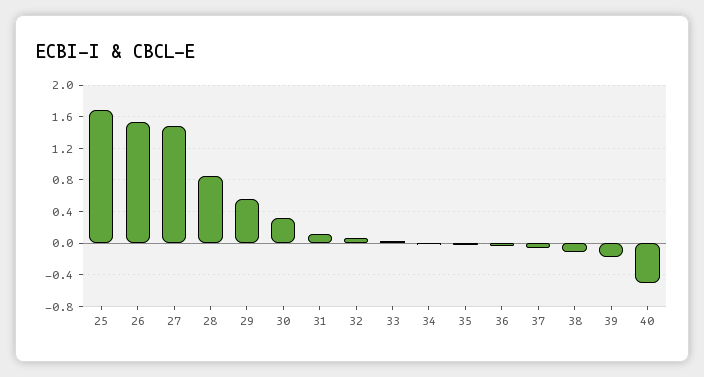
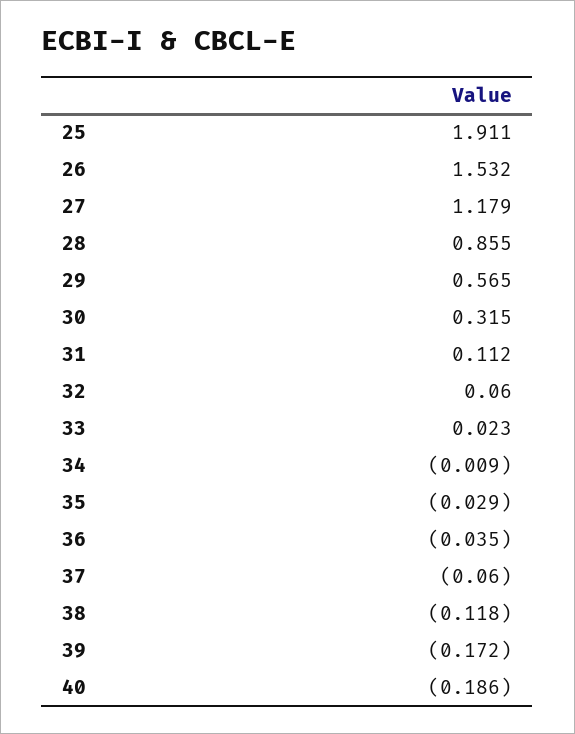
25: 1.7 -> 1.911
27: 1.5 -> 1.179
40: -0.5 -> -0.186

